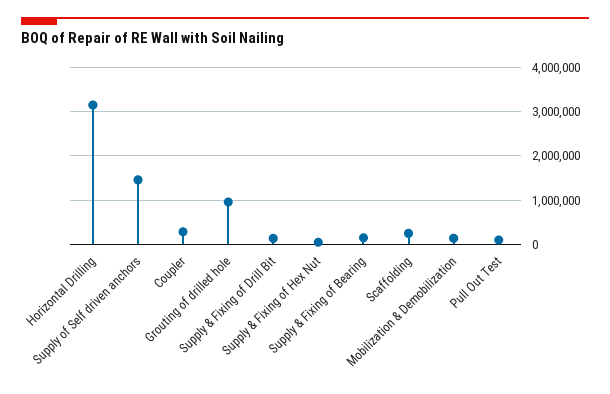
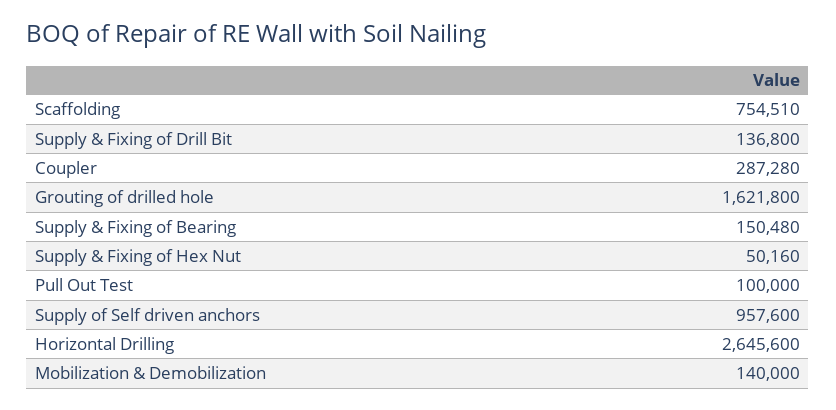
Horizontal Drilling: 3200000 -> 2645600
Supply of Self driven anchors: 1400000 -> 957600
Grouting of drilled hole: 1000000 -> 1621800
Scaffolding: 200000 -> 754510

